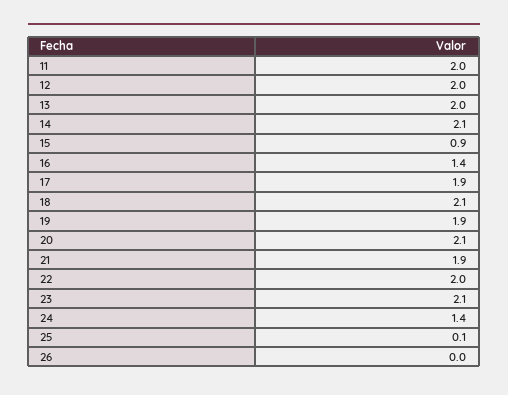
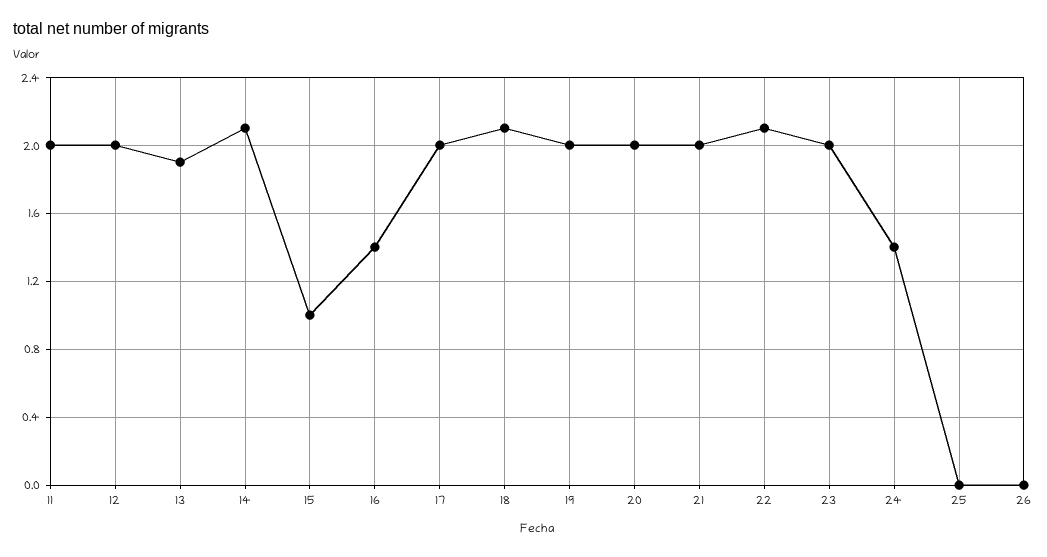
13: 2 -> 1.9
15: 0.9 -> 1
17: 1.9 -> 2
19: 1.9 -> 2
20: 2.1 -> 2
21: 1.9 -> 2
22: 2 -> 2.1
23: 2.1 -> 2
25: 0.1 -> 0

